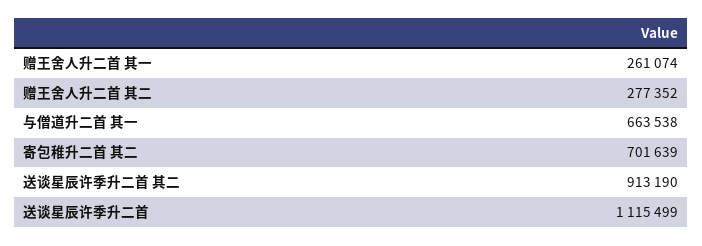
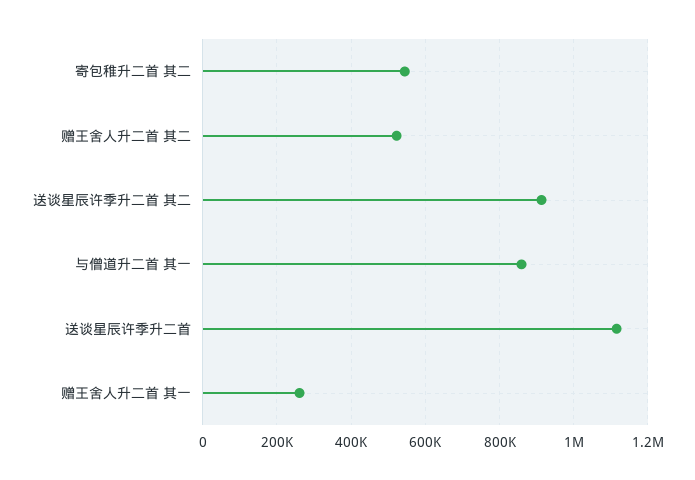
赠王舍人升二首 其二: 277352 -> 520000
与僧道升二首 其一: 663538 -> 860000
寄包稚升二首 其二: 701639 -> 540000

